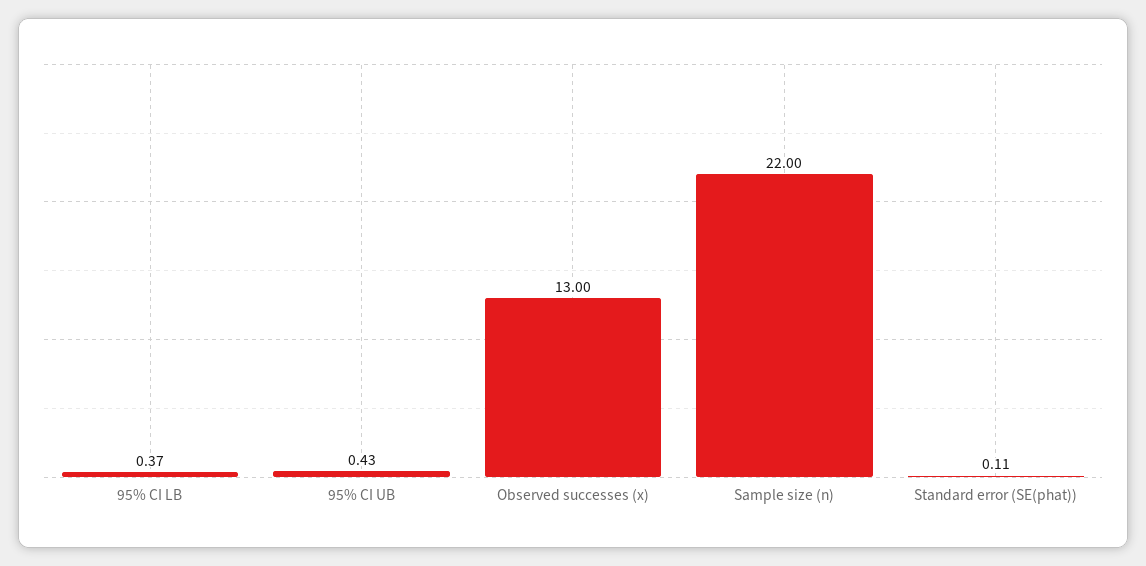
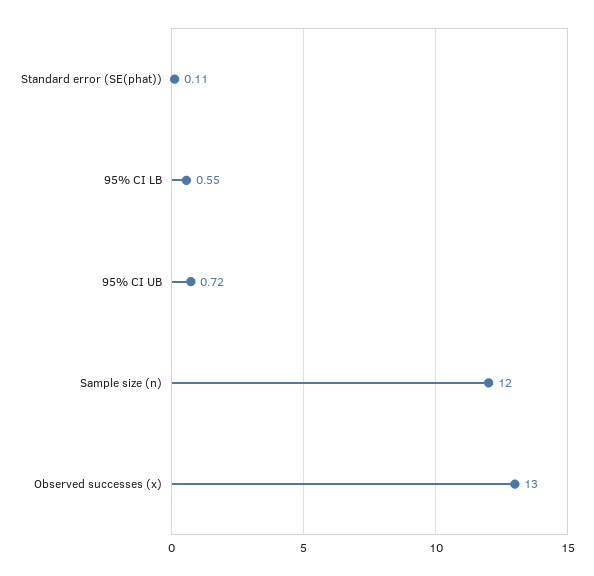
95% CI LB: 0.37 -> 0.55
95% CI UB: 0.43 -> 0.72
Sample size (n): 22 -> 12

